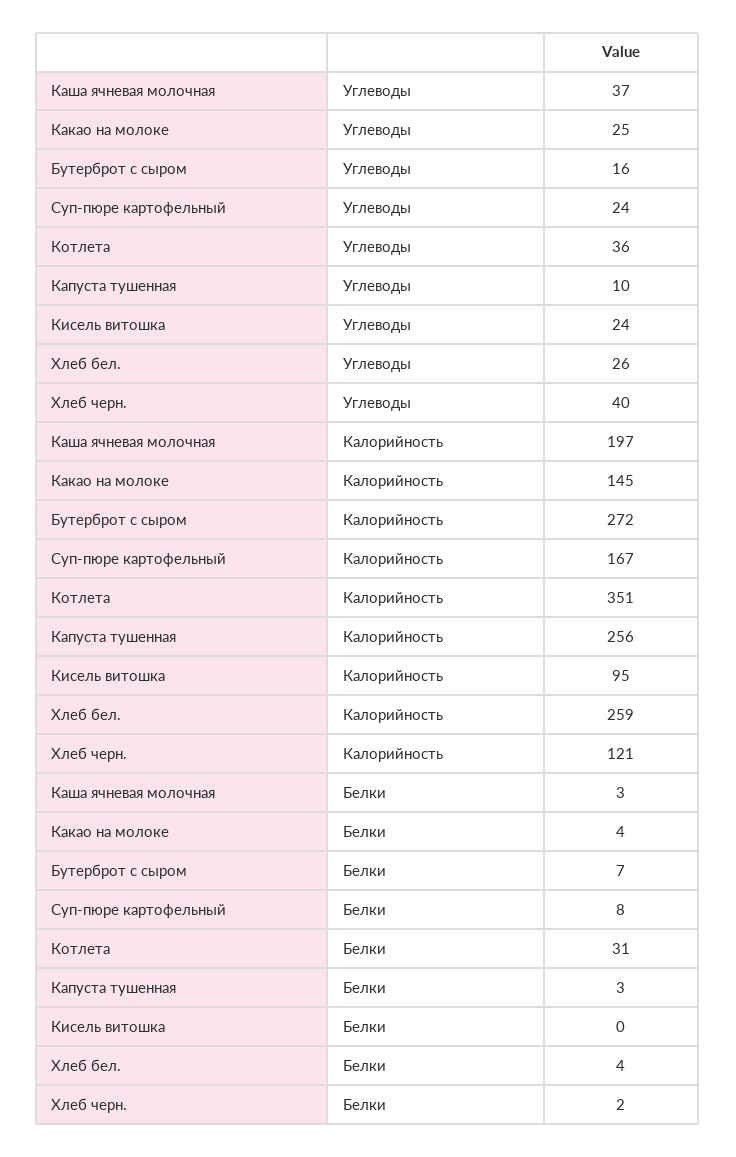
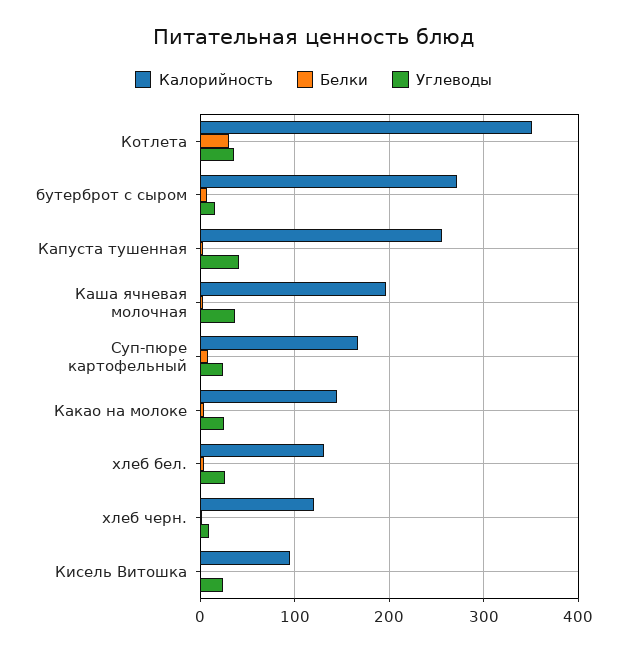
Углеводы, Капуста тушенная: 10 -> 40
Углеводы, Хлеб черн.: 40 -> 10
Калорийность, Хлеб бел.: 259 -> 130

